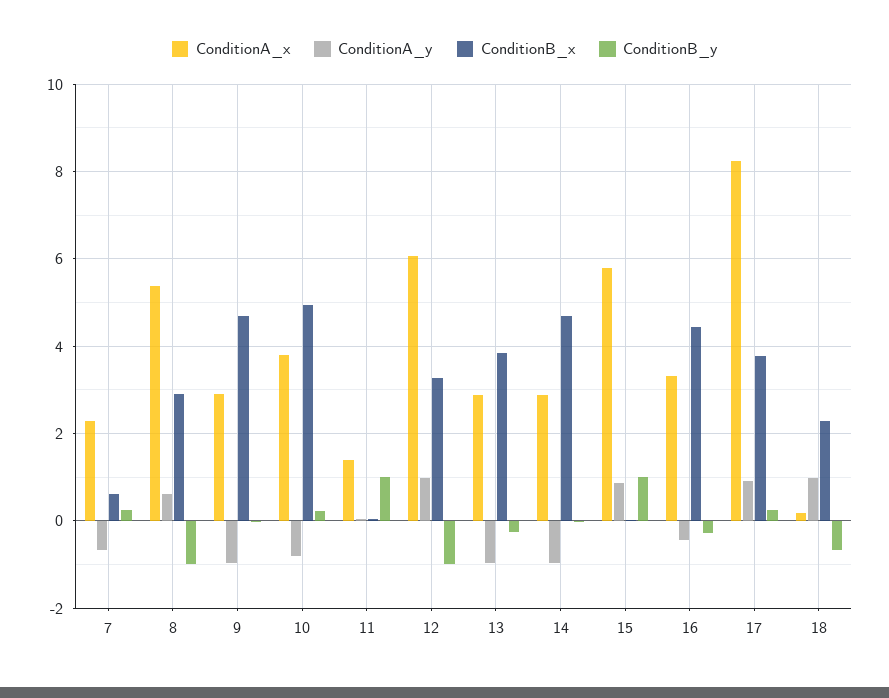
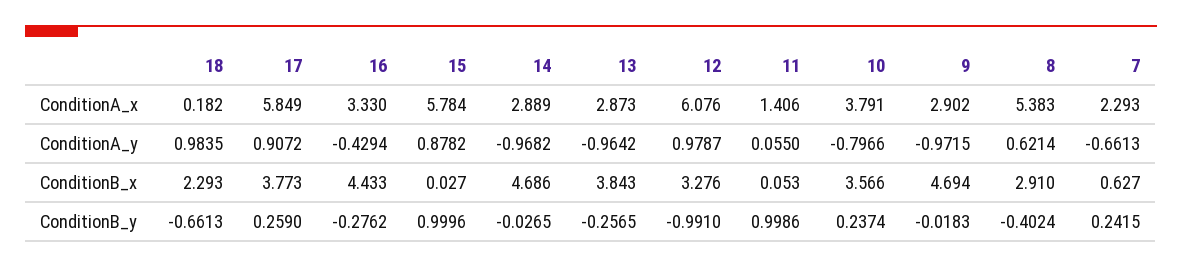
ConditionB_y, 8: -1 -> -0.4024
ConditionB_x, 10: 5 -> 3.566
ConditionA_x, 17: 8.2 -> 5.849

